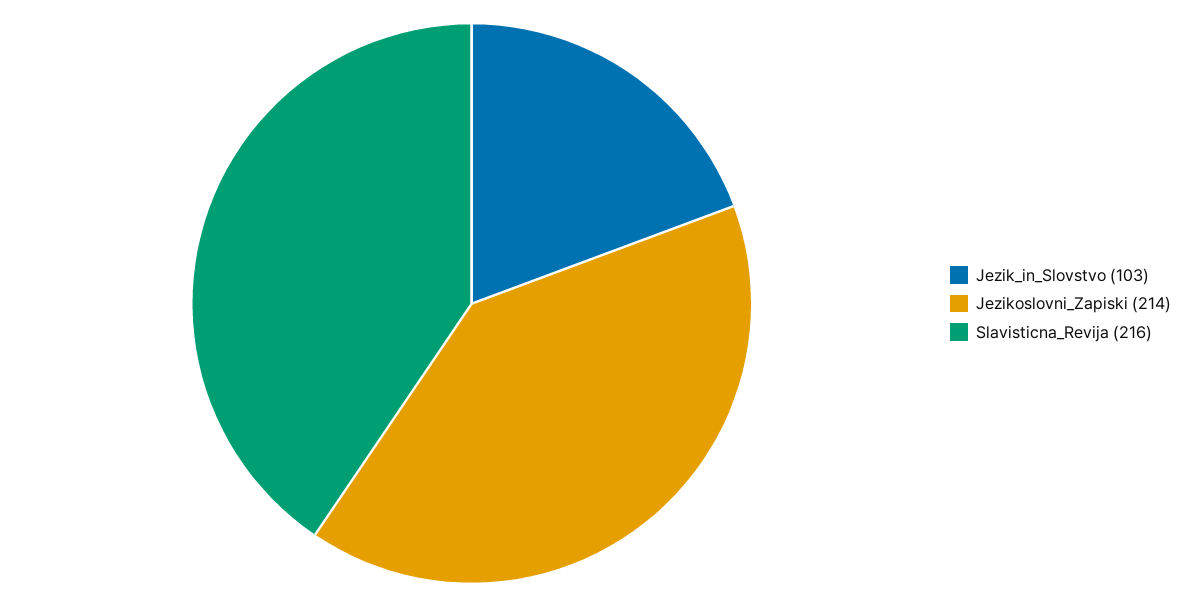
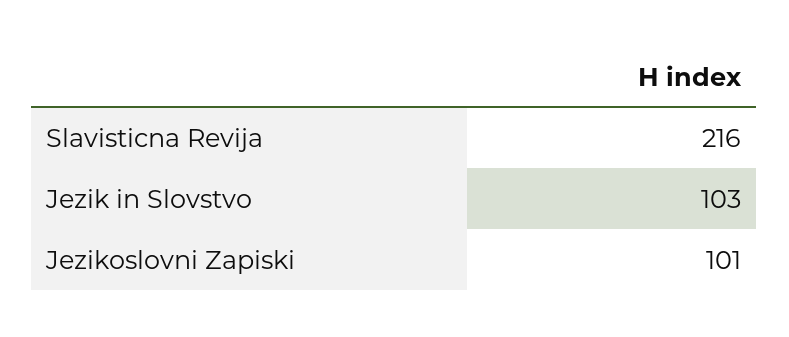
Jezikoslovni_Zapiski: 214 -> 101

